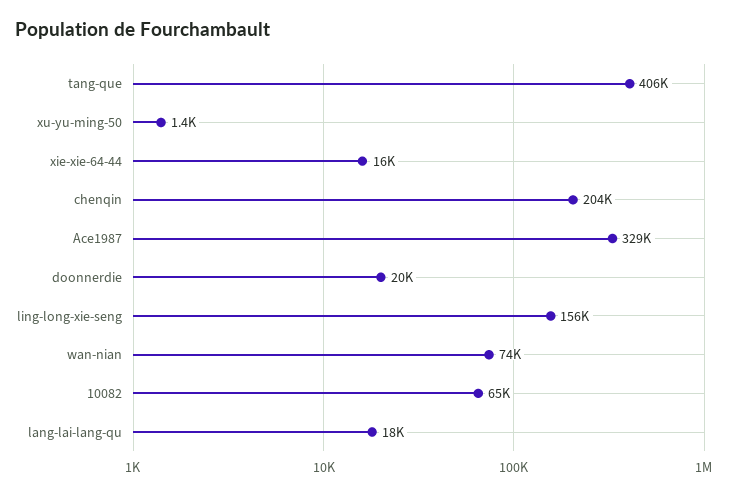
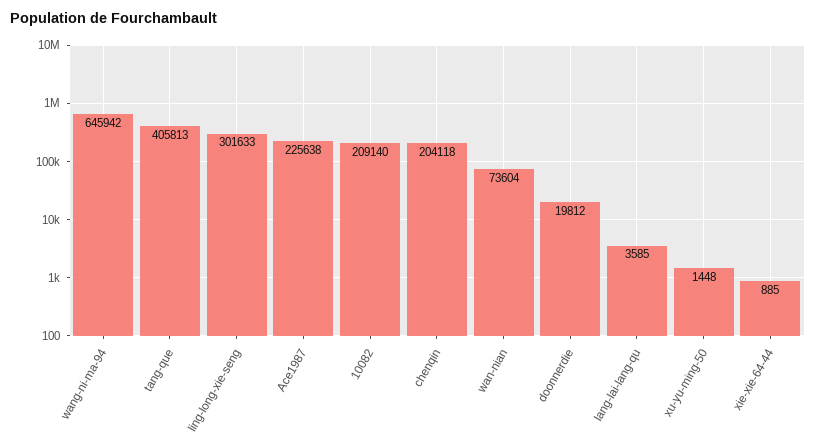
xie-xie-64-44: 16000 -> 885
Ace1987: 329000 -> 225638
ling-long-xie-seng: 156000 -> 301633
10082: 65000 -> 209140
lang-lai-lang-qu: 18000 -> 3585
wang-ni-ma-94: none -> 645942

